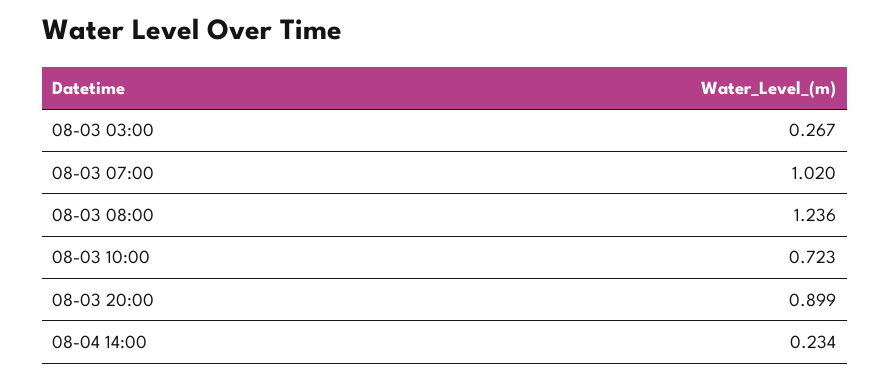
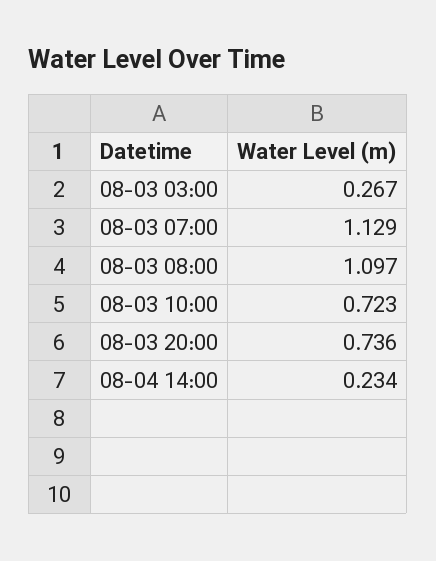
08-03 07:00: 1.02 -> 1.129
08-03 08:00: 1.236 -> 1.097
08-03 20:00: 0.899 -> 0.736

